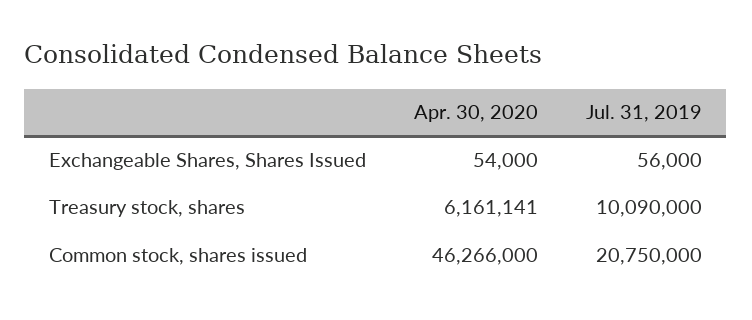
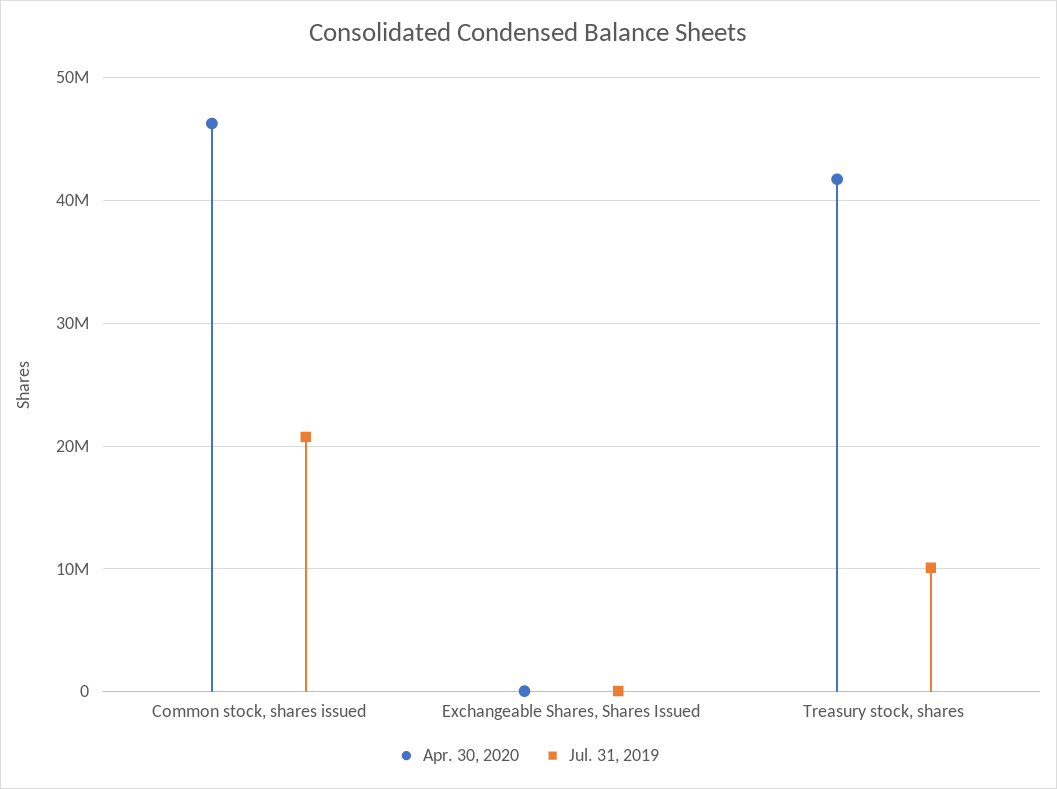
Apr. 30, 2020, Treasury stock, shares: 6161141 -> 42000000

